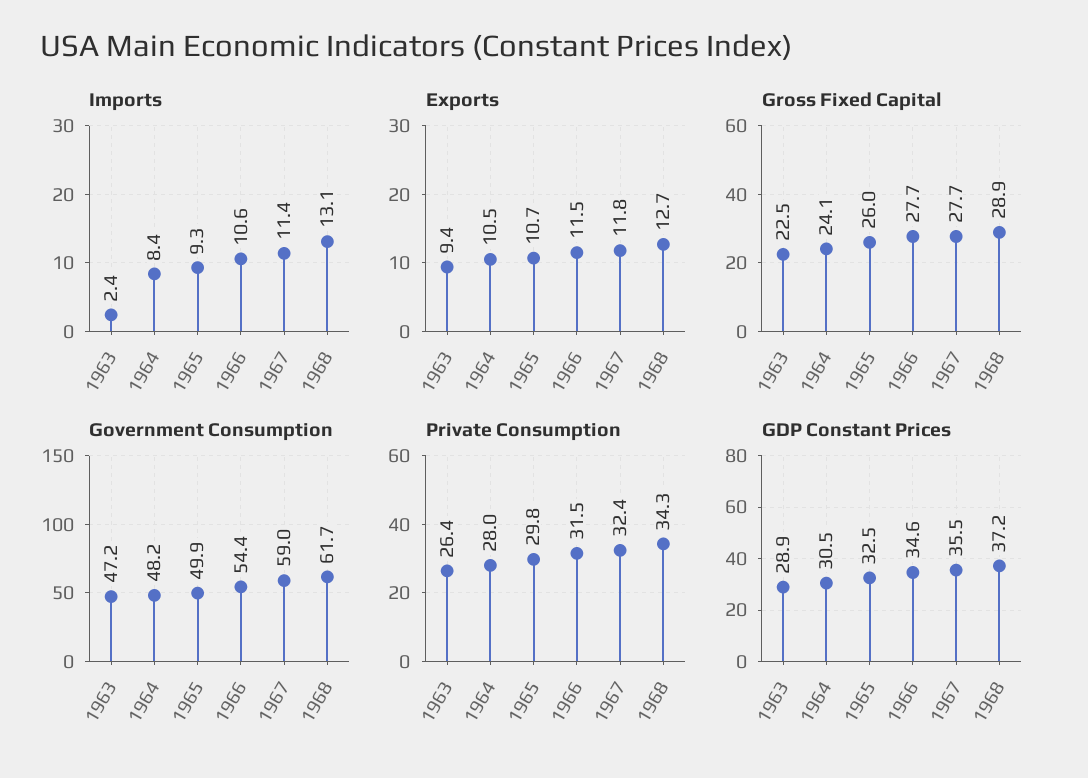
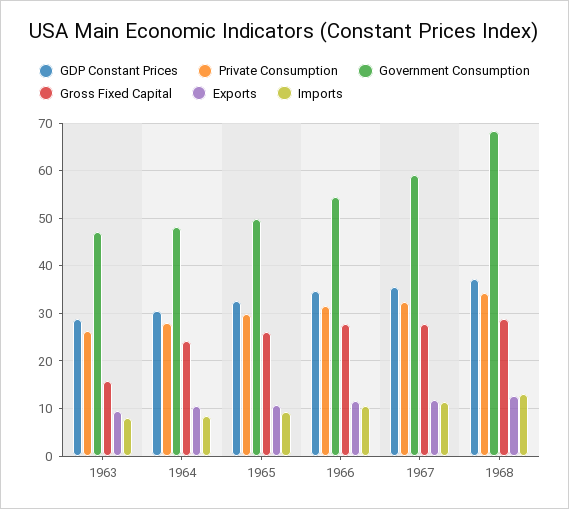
Imports, 1963: 2.4 -> 8
Gross Fixed Capital, 1963: 22.5 -> 16
Government Consumption, 1968: 61.7 -> 68

